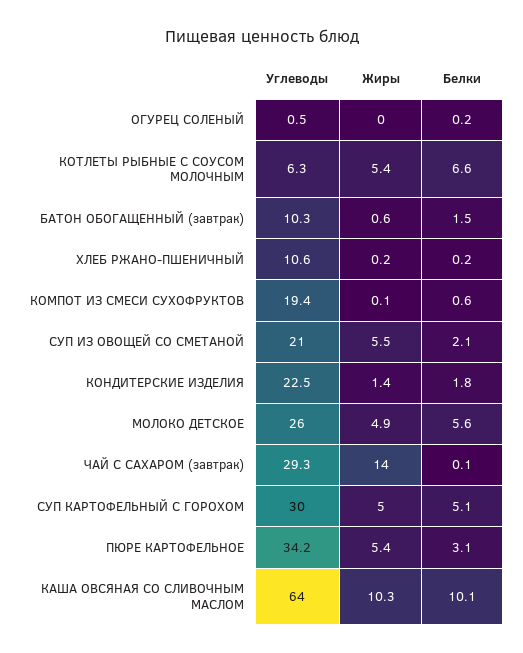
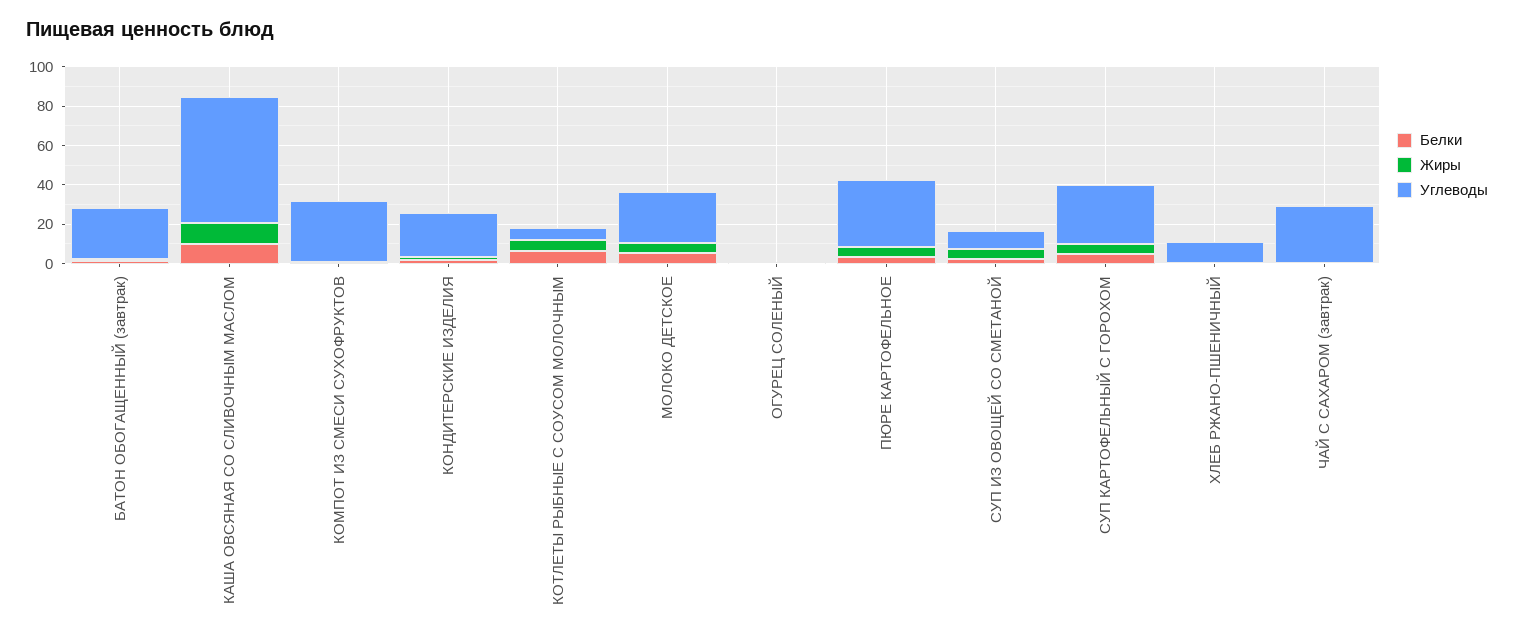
Углеводы, БАТОН ОБОГАЩЕННЫЙ (завтрак): 10.3 -> 25
Углеводы, КОМПОТ ИЗ СМЕСИ СУХОФРУКТОВ: 19.4 -> 30
Углеводы, СУП ИЗ ОВОЩЕЙ СО СМЕТАНОЙ: 21 -> 10
Жиры, ЧАЙ С САХАРОМ (завтрак): 14 -> 0

